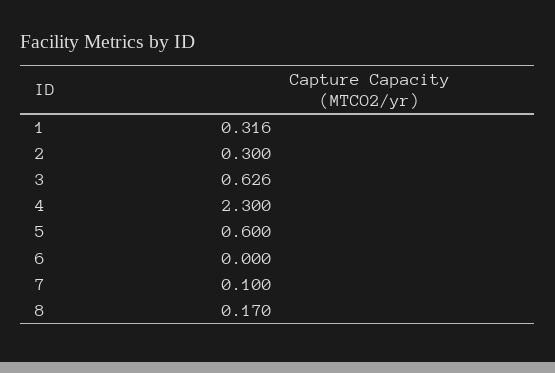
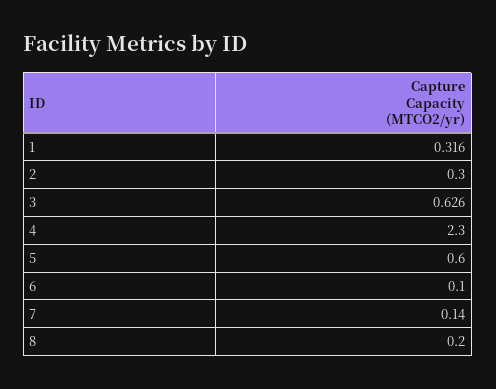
6: 0 -> 0.1
7: 0.1 -> 0.14
8: 0.17 -> 0.2

